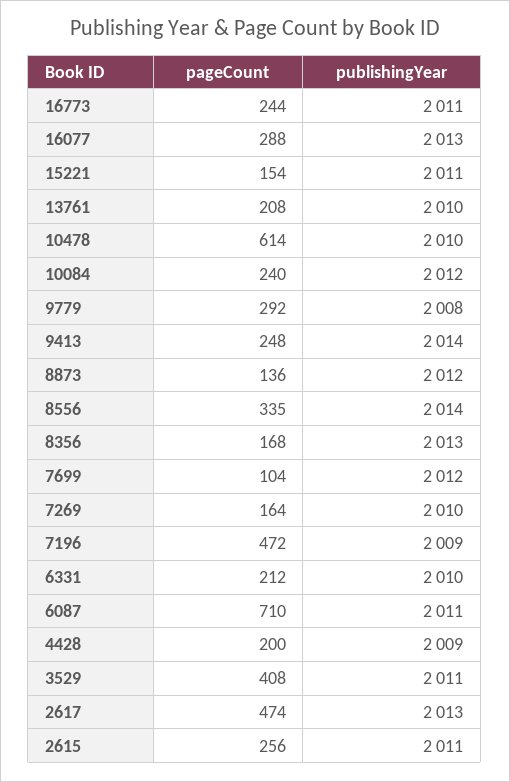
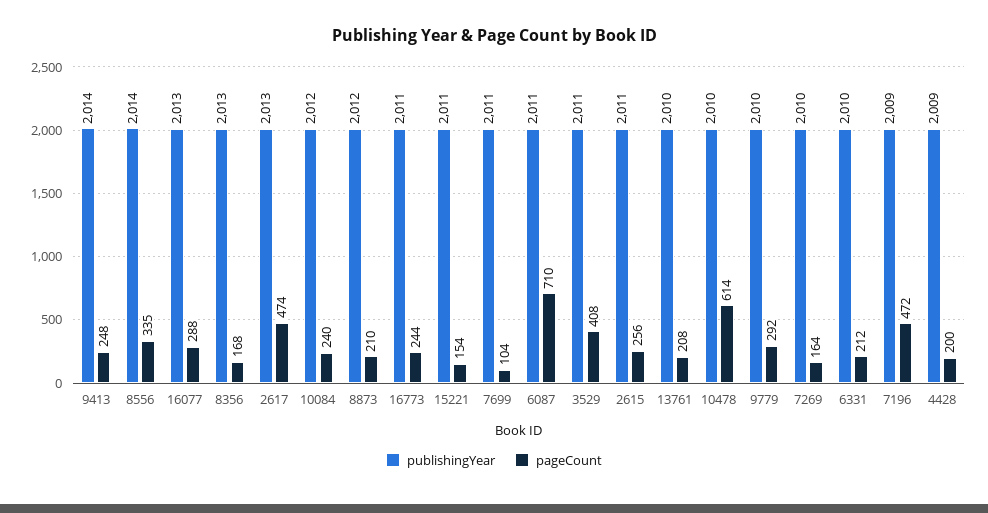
publishingYear, 9779: 2008 -> 2010
pageCount, 8873: 136 -> 210
publishingYear, 7699: 2012 -> 2011

